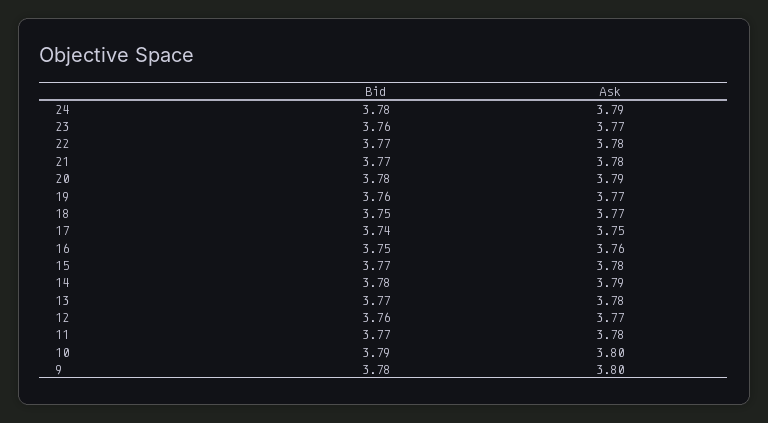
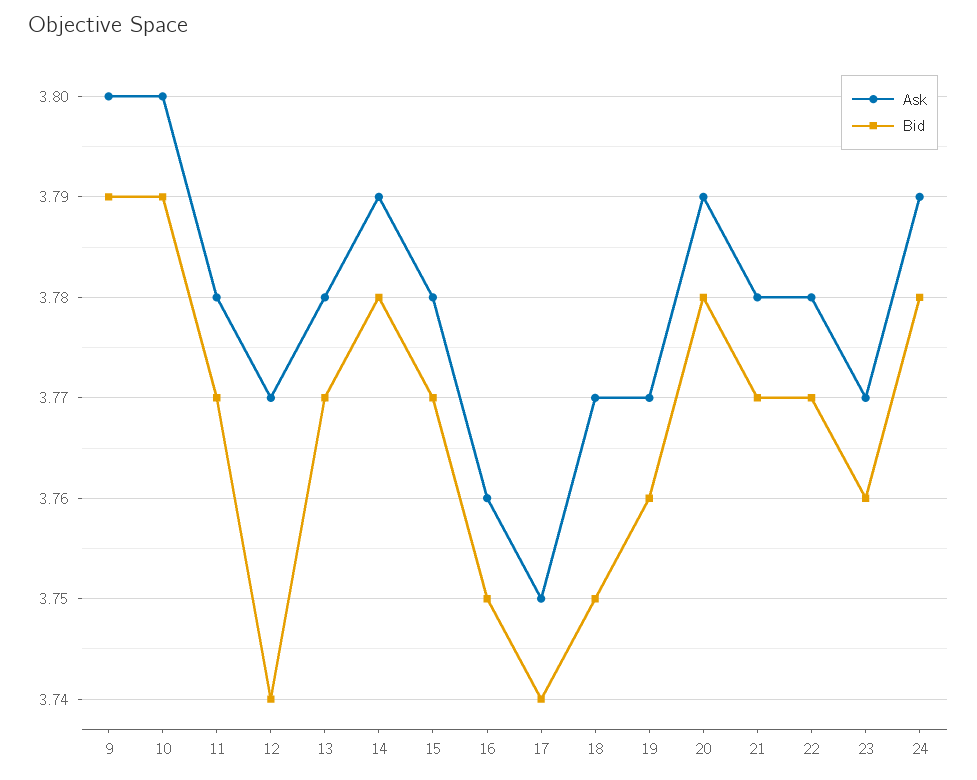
Bid, 12: 3.76 -> 3.74
Bid, 9: 3.78 -> 3.79

